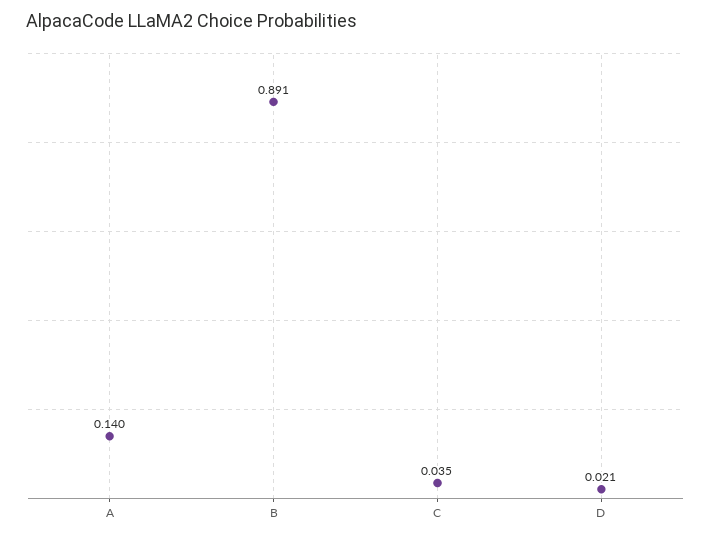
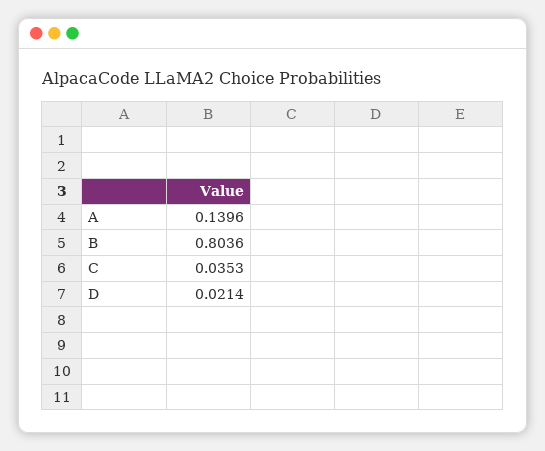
B: 0.891 -> 0.8036

